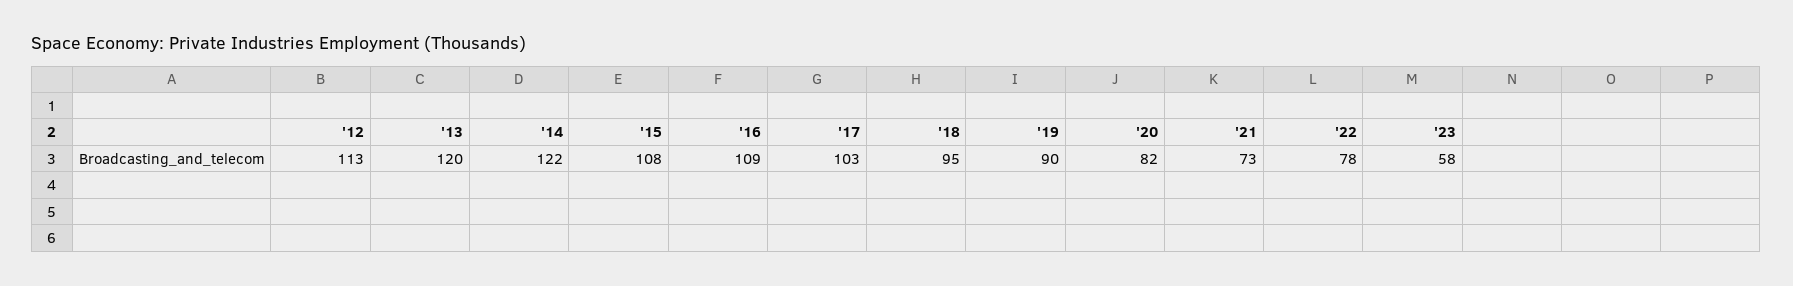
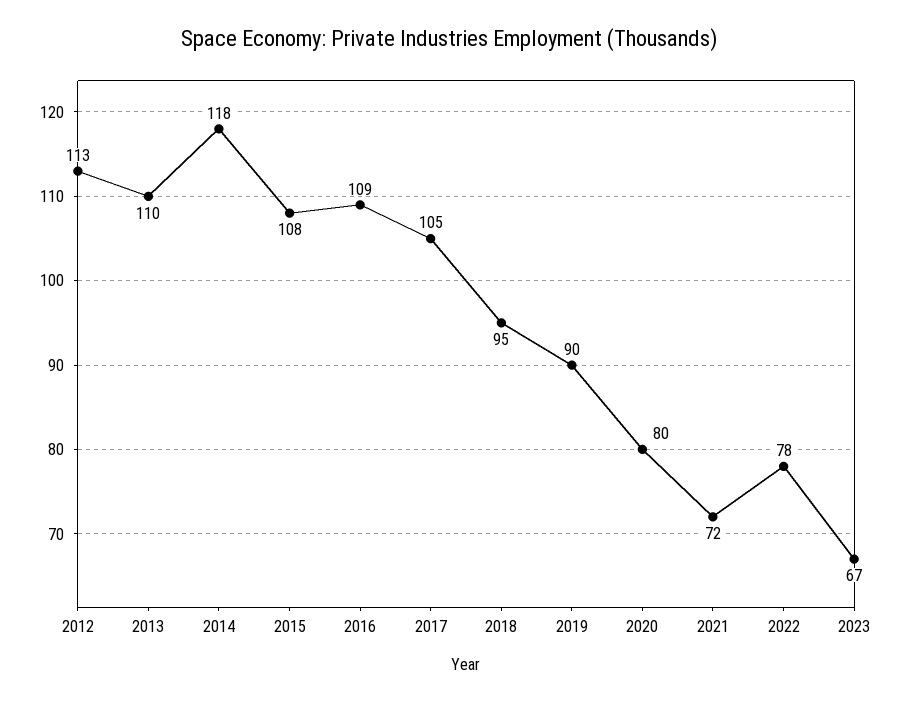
'13: 120 -> 110
'14: 122 -> 118
'17: 103 -> 105
'20: 82 -> 80
'21: 73 -> 72
'23: 58 -> 67

